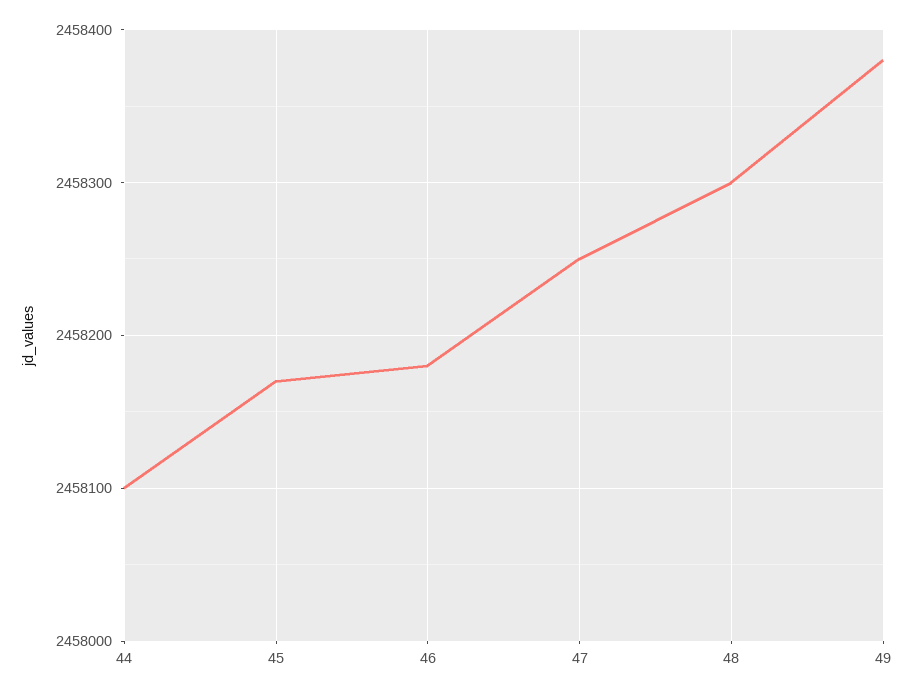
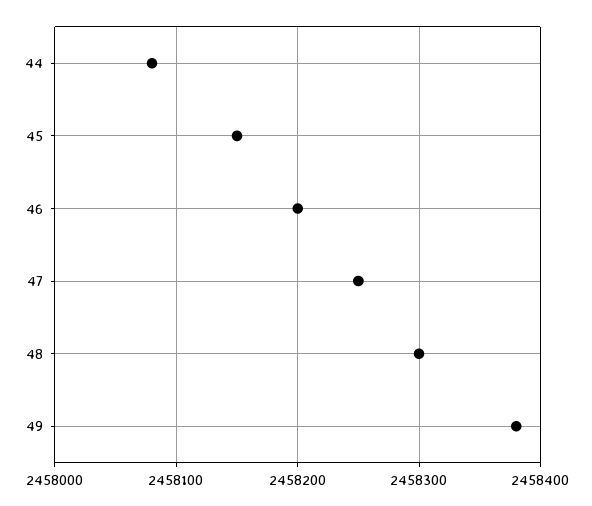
44: 2458100 -> 2458080
45: 2458170 -> 2458150
46: 2458180 -> 2458200

